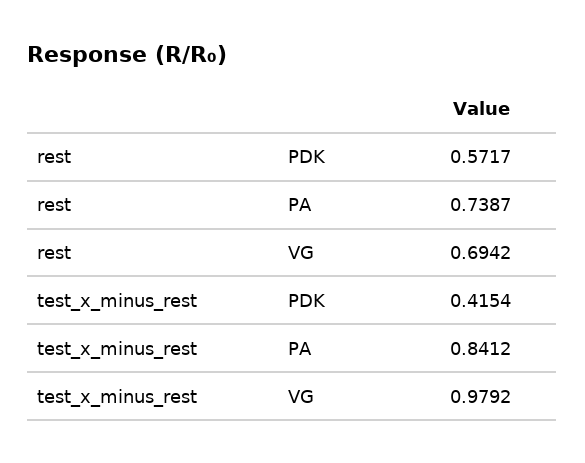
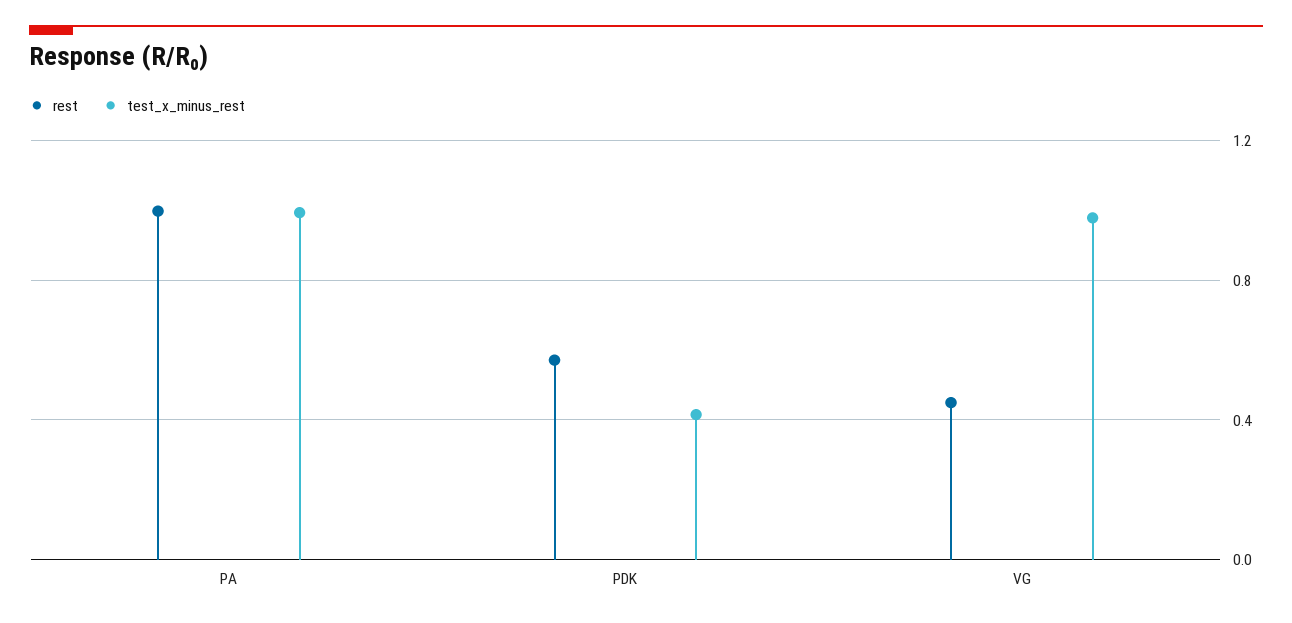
rest, PA: 0.7387 -> 1
rest, VG: 0.6942 -> 0.45
test_x_minus_rest, PA: 0.8412 -> 1

